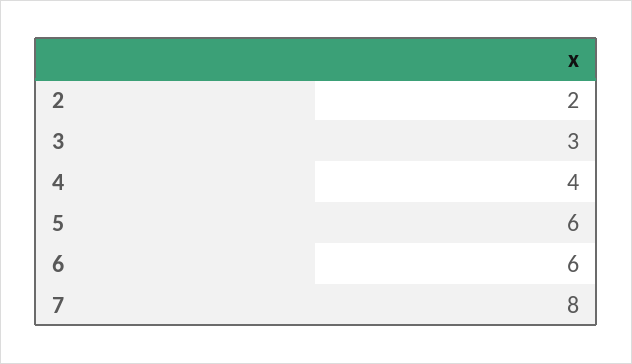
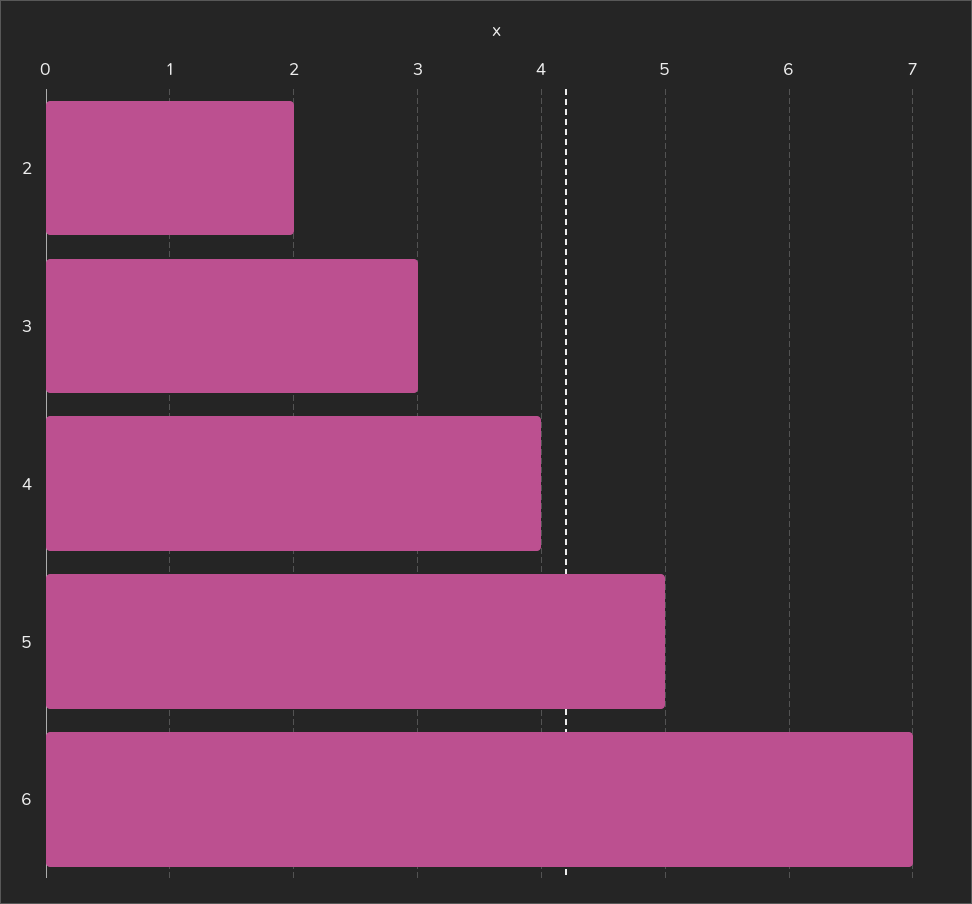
5: 6 -> 5
6: 6 -> 7
7: 8 -> none

